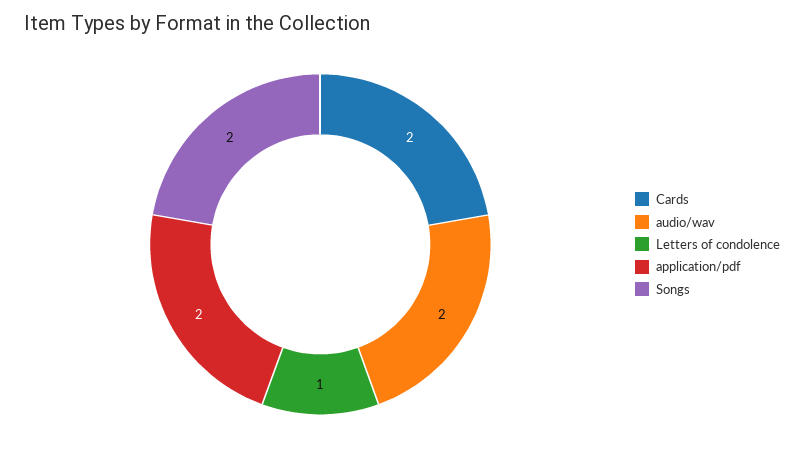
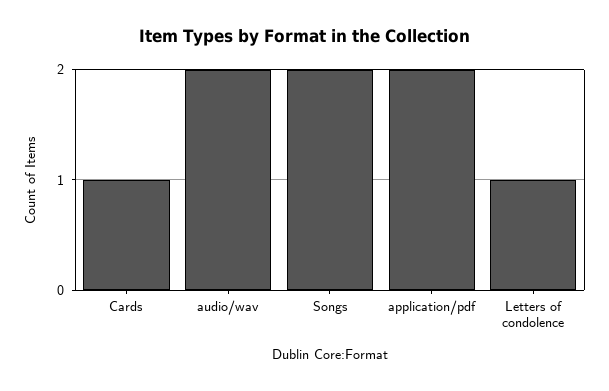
Cards: 2 -> 1

